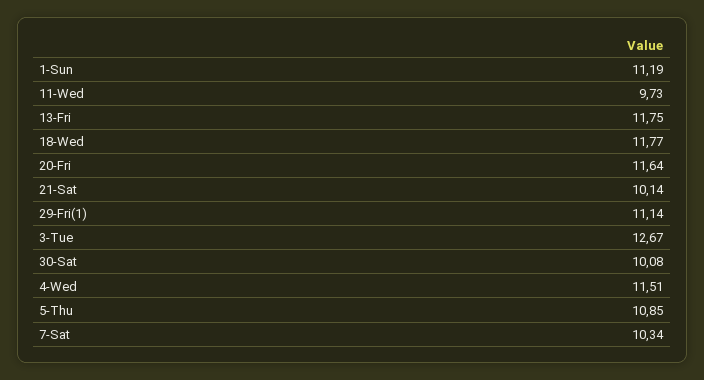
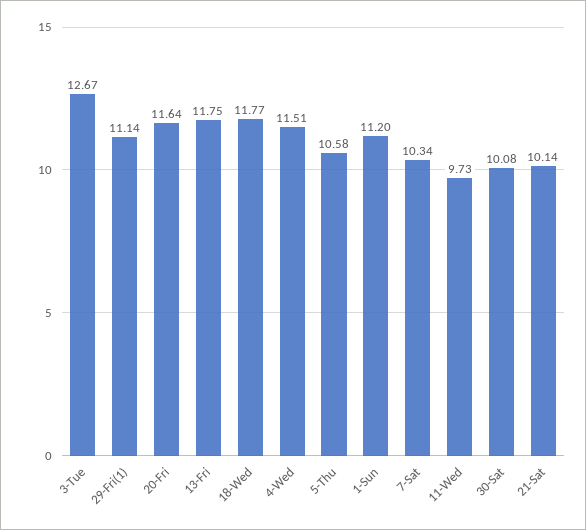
1-Sun: 11.19 -> 11.2
5-Thu: 10.85 -> 10.58

